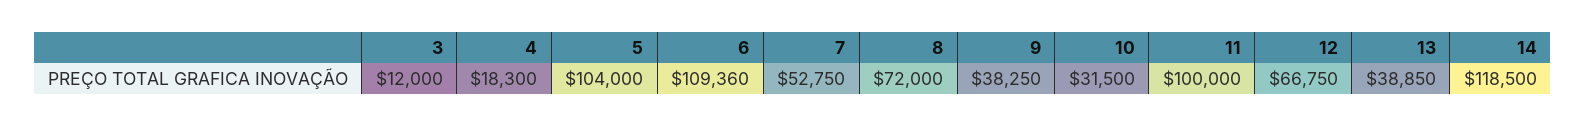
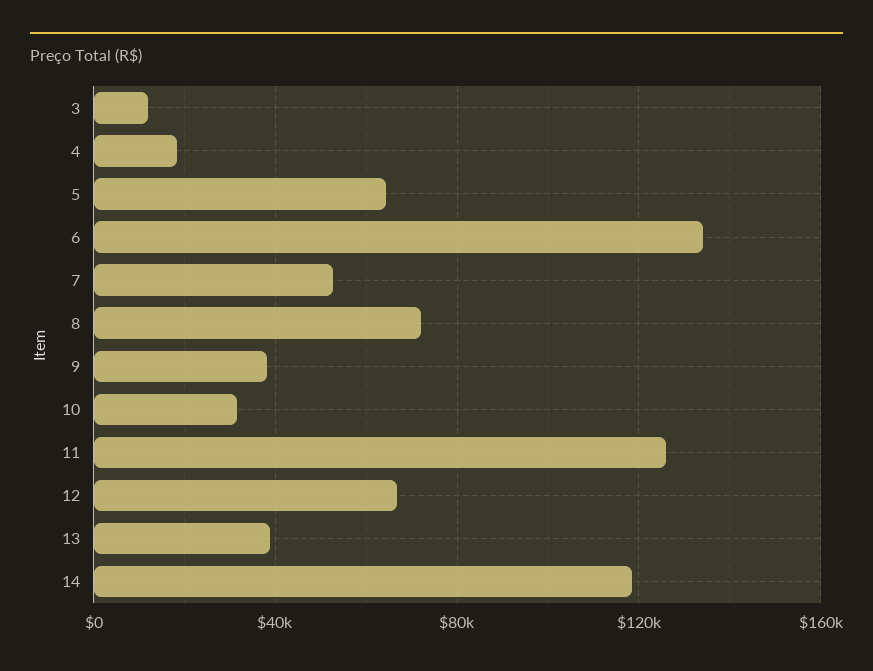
5: 104000 -> 65000
6: 109360 -> 135000
11: 100000 -> 125000

